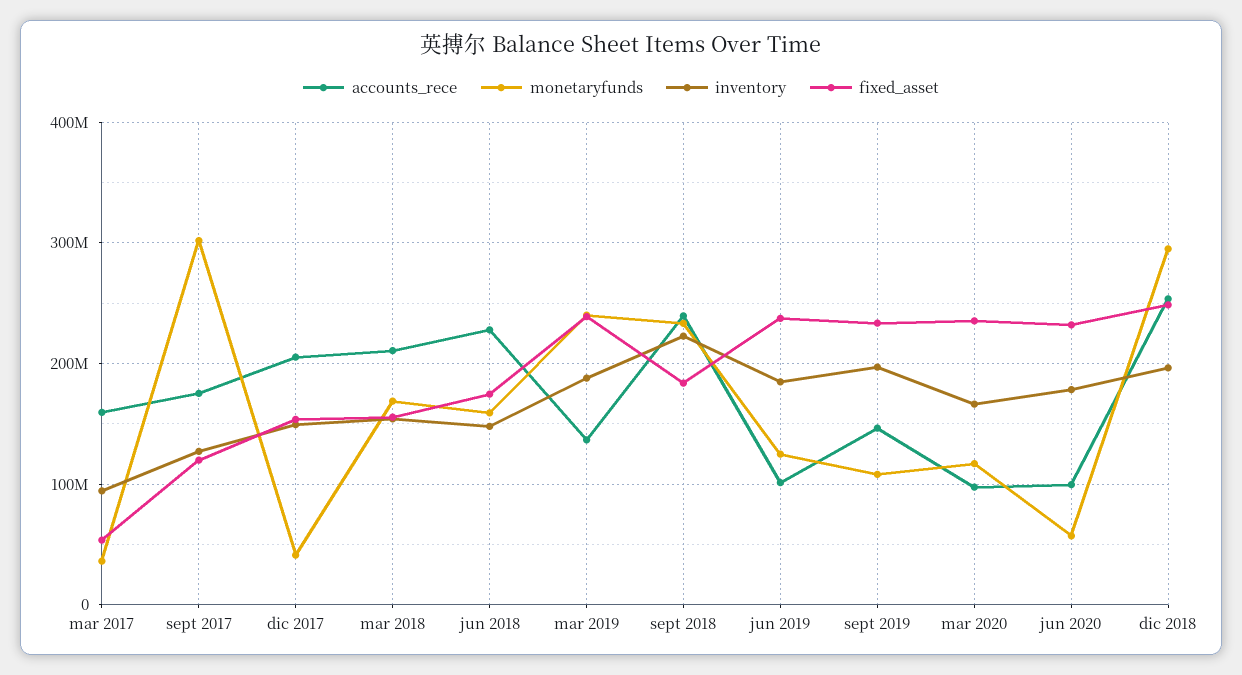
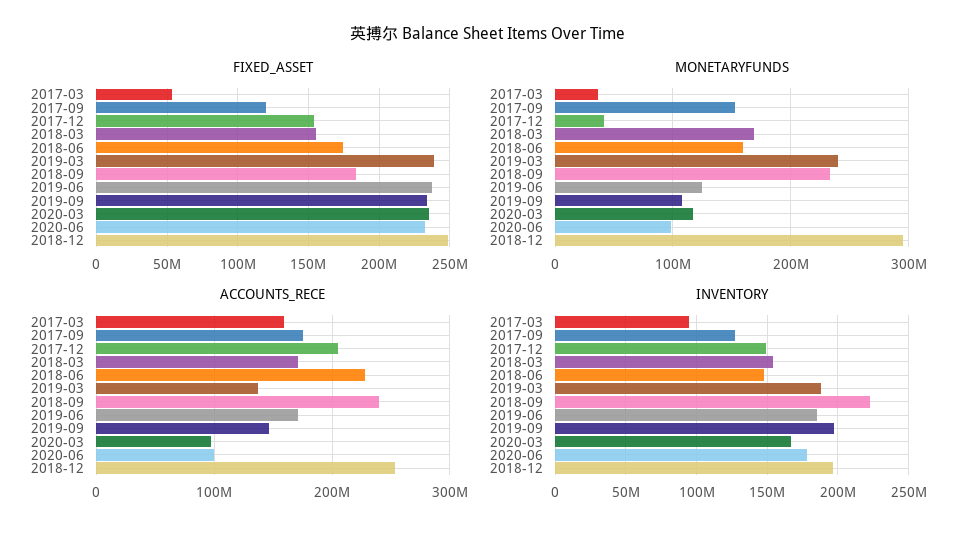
monetaryfunds, sept 2017: 300000000 -> 150000000
accounts_rece, mar 2018: 210000000 -> 170000000
accounts_rece, jun 2019: 100000000 -> 170000000
monetaryfunds, jun 2020: 60000000 -> 100000000

